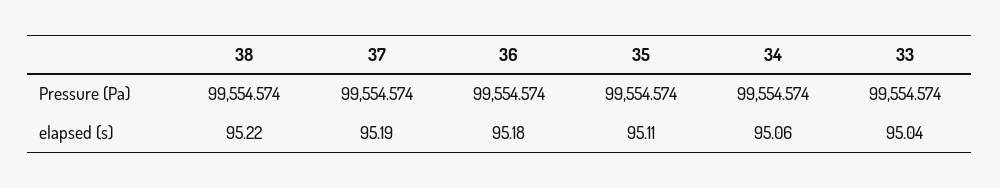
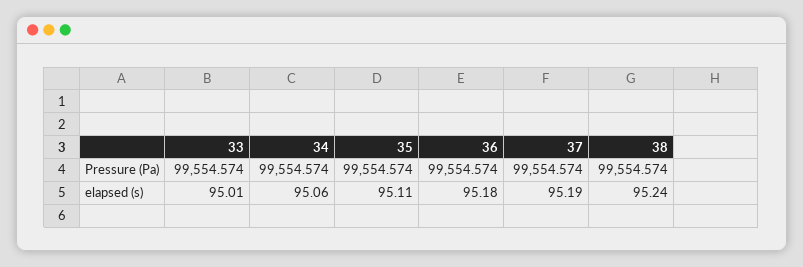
38, elapsed (s): 95.22 -> 95.24
33, elapsed (s): 95.04 -> 95.01

